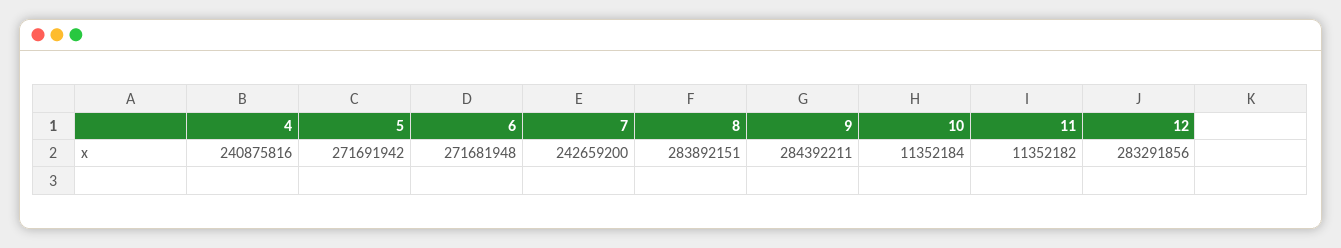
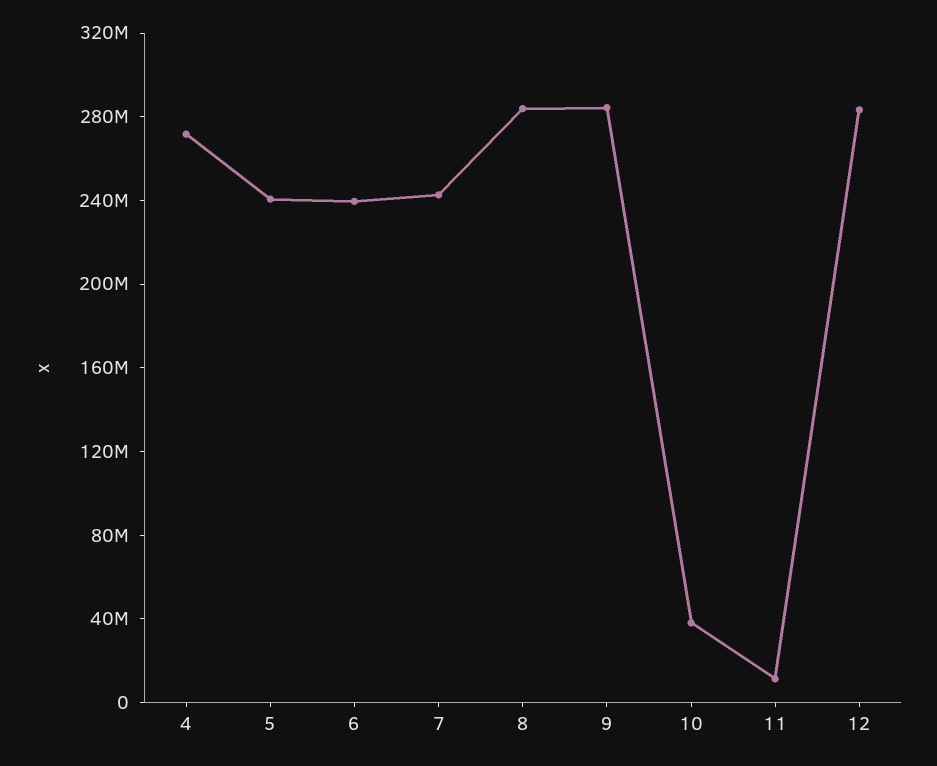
4: 240875816 -> 270000000
5: 271691942 -> 240000000
6: 271681948 -> 240000000
10: 11352184 -> 40000000

